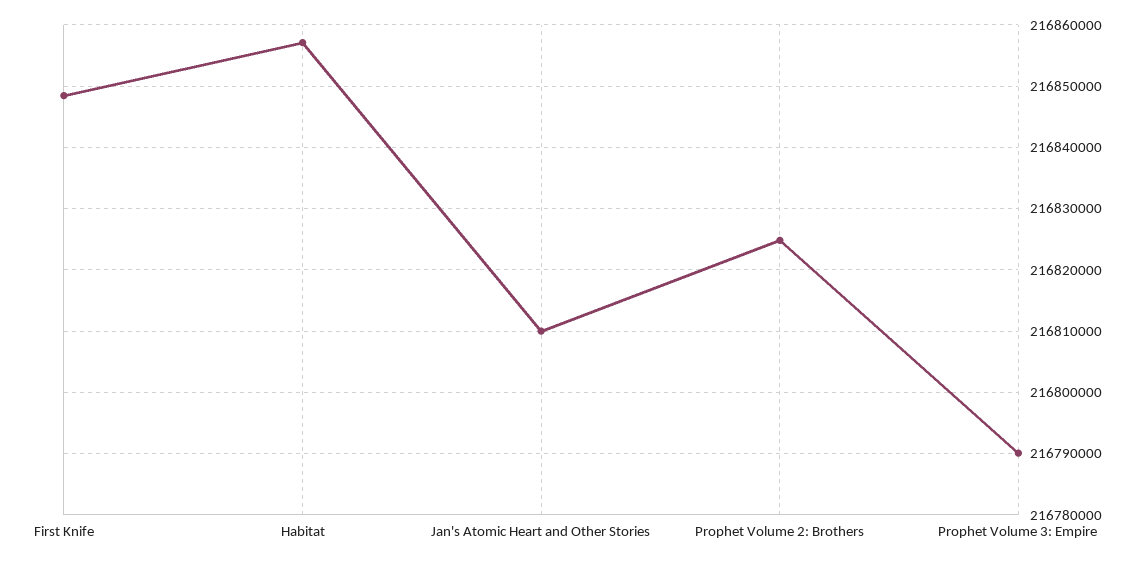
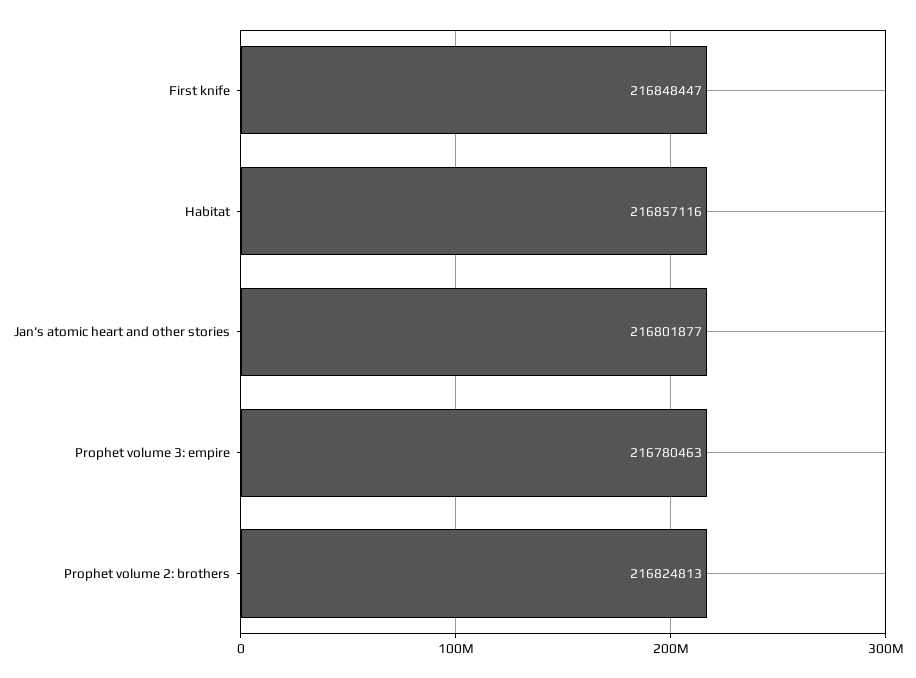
Jan's Atomic Heart and Other Stories: 216810000 -> 216801877
Prophet Volume 3: Empire: 216790000 -> 216780463

